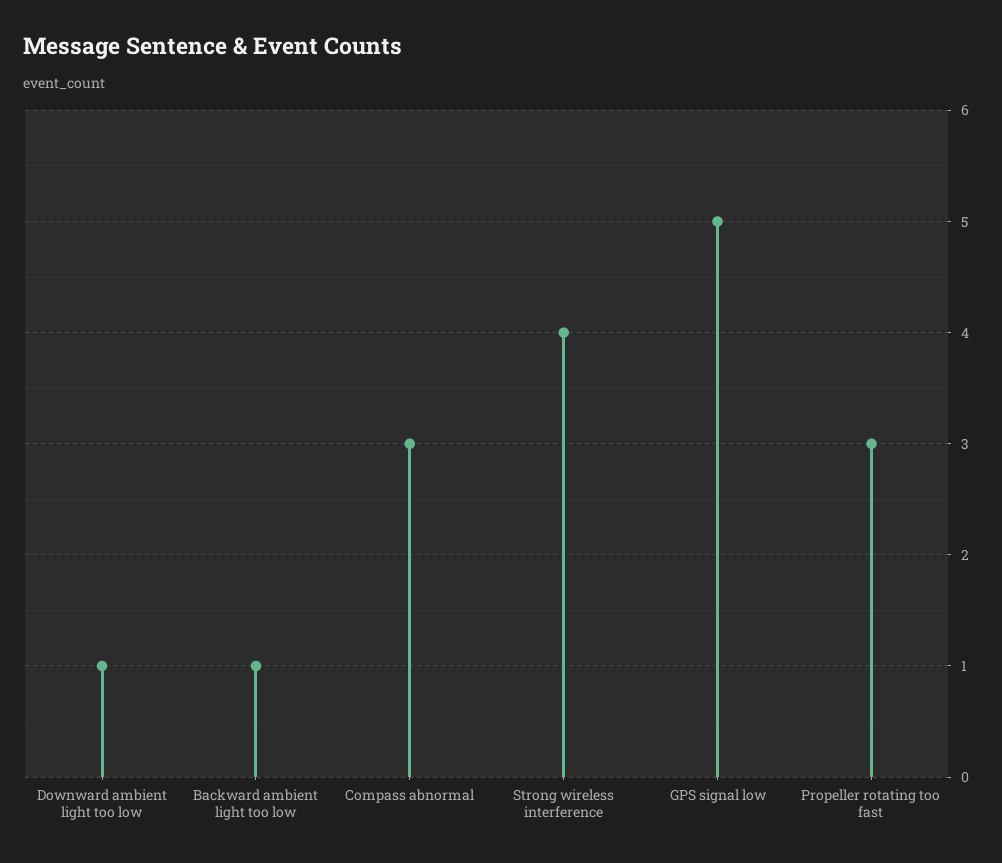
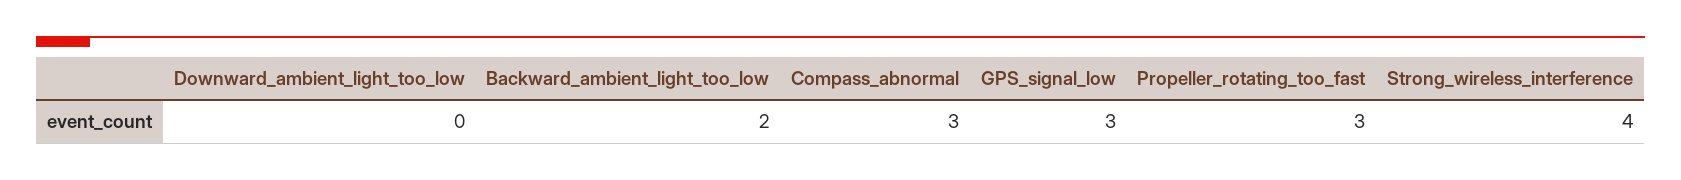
Downward ambient light too low: 1 -> 0
Backward ambient light too low: 1 -> 2
GPS signal low: 5 -> 3

